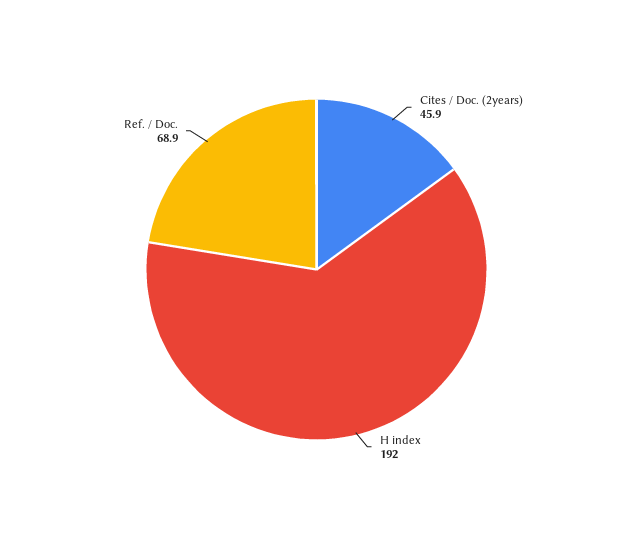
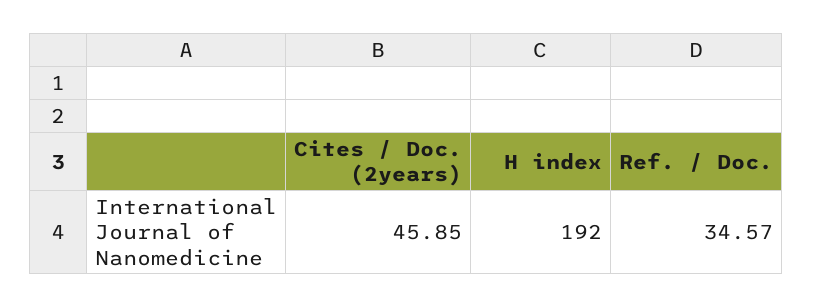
Ref. / Doc.: 68.9 -> 34.57

